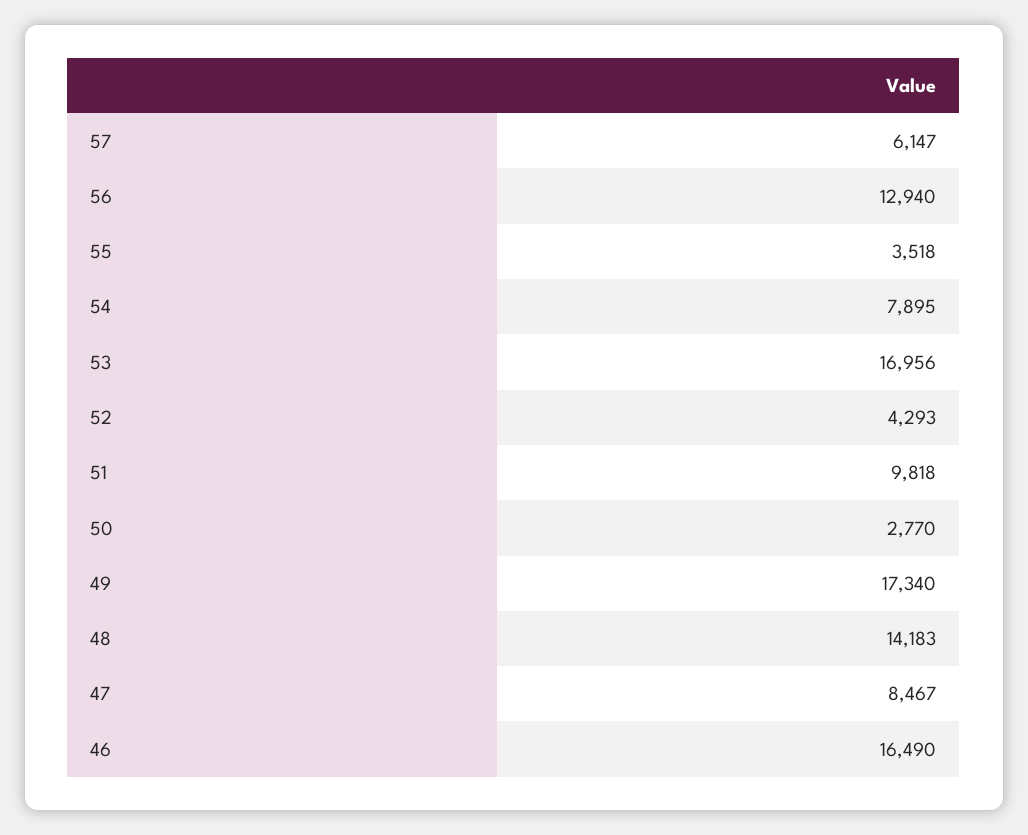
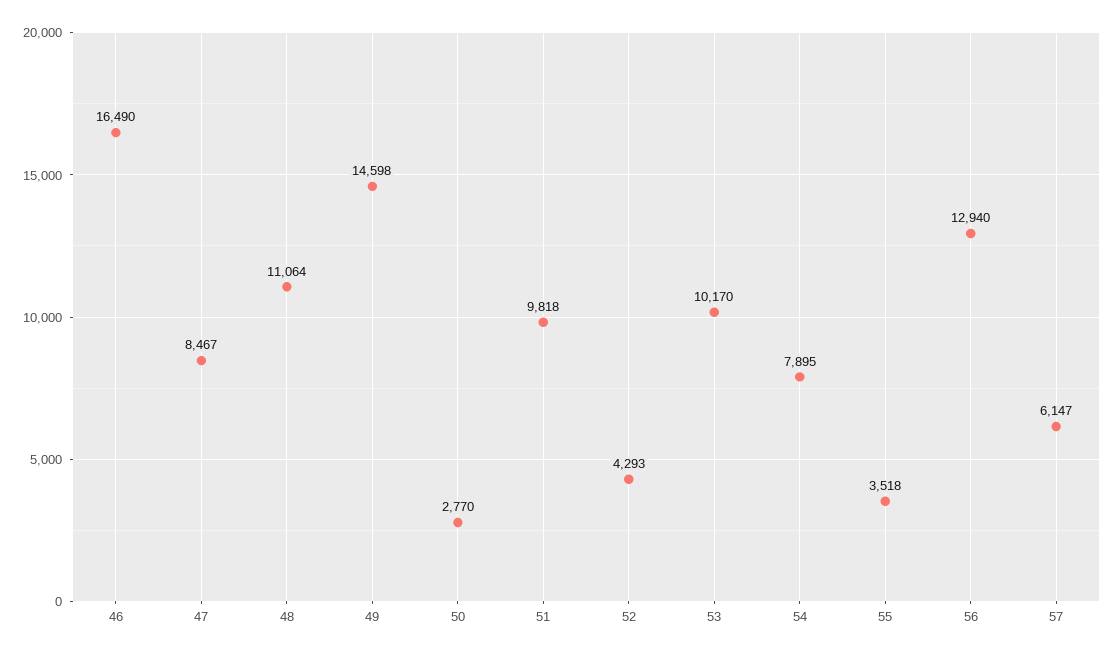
53: 16956 -> 10170
49: 17340 -> 14598
48: 14183 -> 11064

